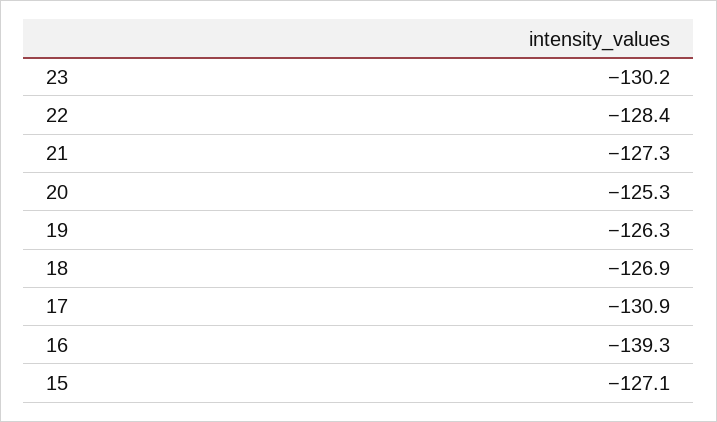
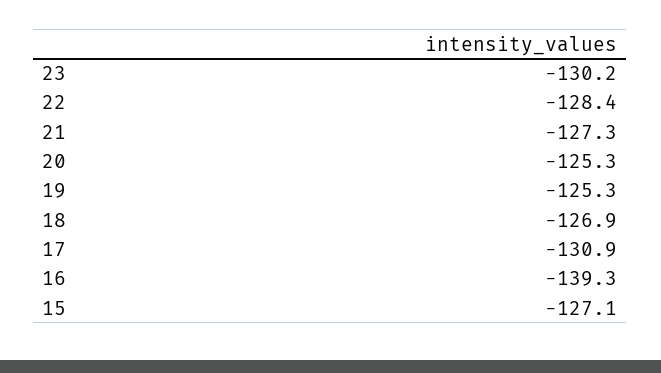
19: -126.3 -> -125.3

